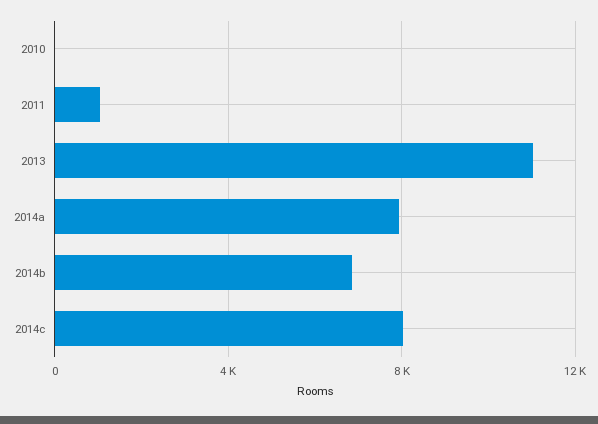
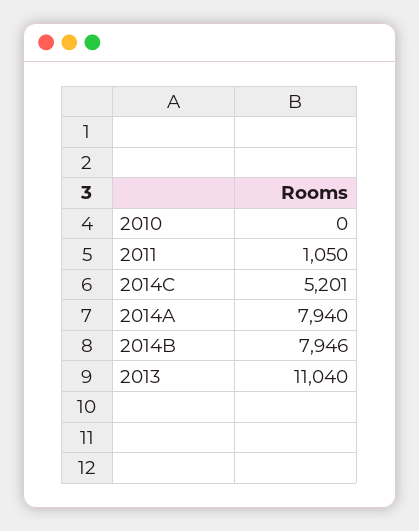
2014b: 7000 -> 7946
2014c: 8000 -> 5201

